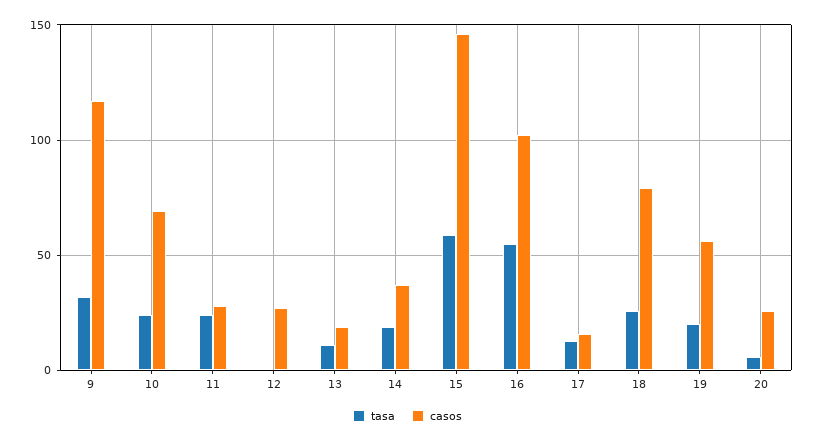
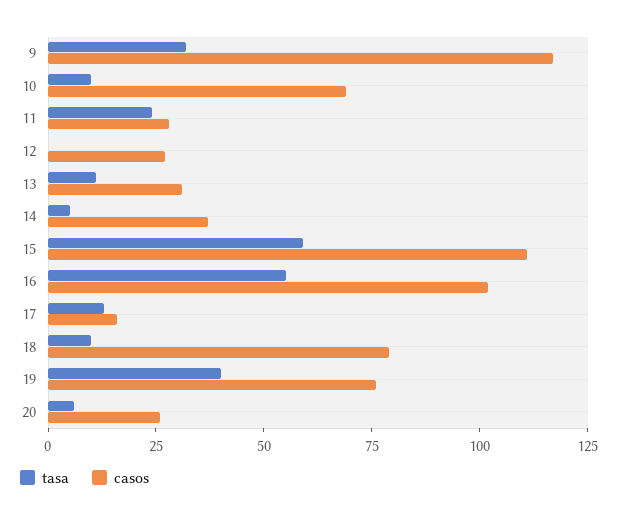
tasa, 10: 25 -> 10
casos, 13: 20 -> 30
tasa, 14: 20 -> 5
casos, 15: 145 -> 110
tasa, 18: 25 -> 10
tasa, 19: 20 -> 40
casos, 19: 55 -> 75

